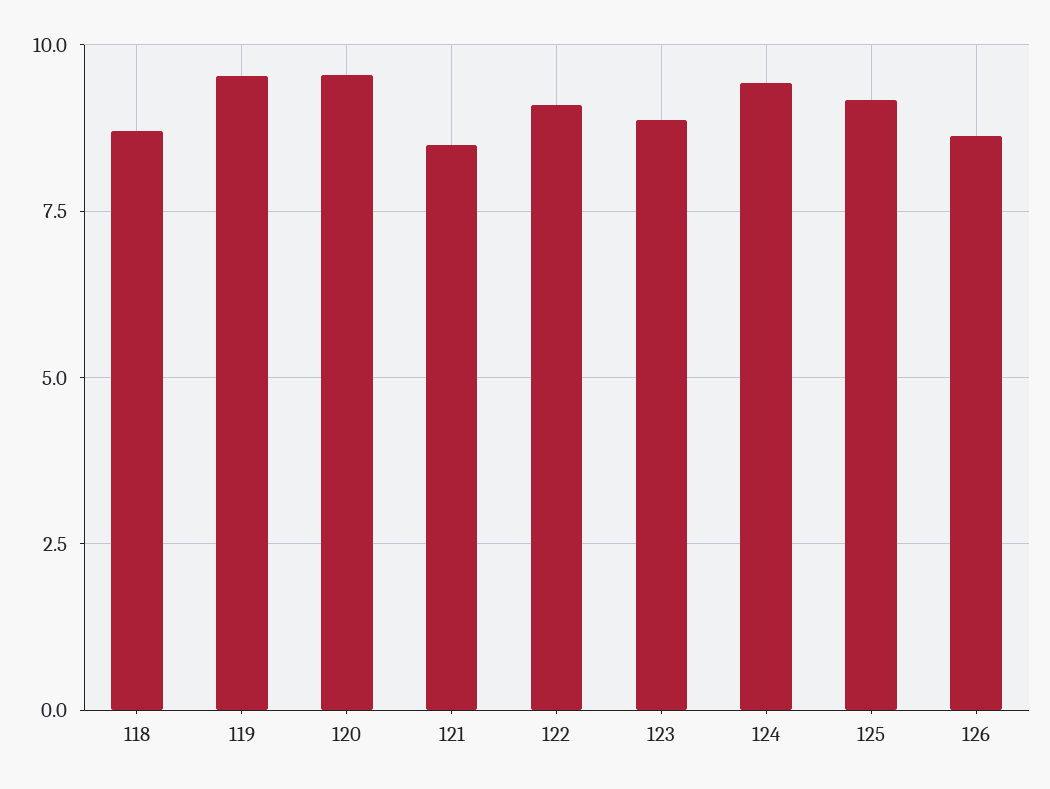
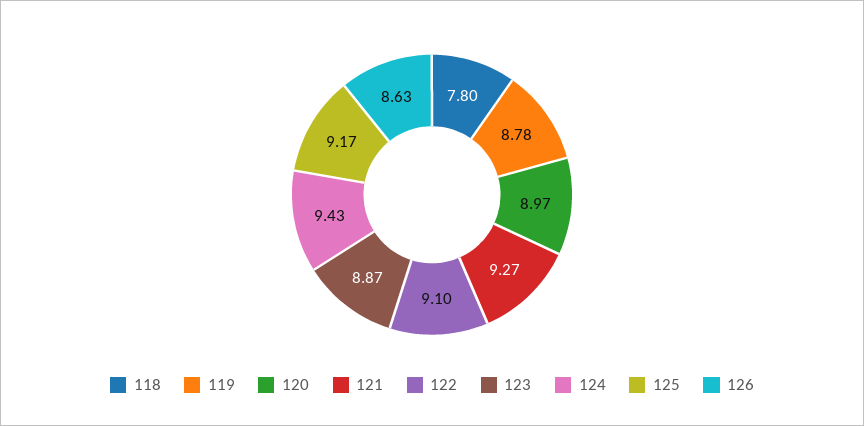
118: 8.75 -> 7.8
119: 9.5 -> 8.78
120: 9.5 -> 8.97
121: 8.5 -> 9.27

